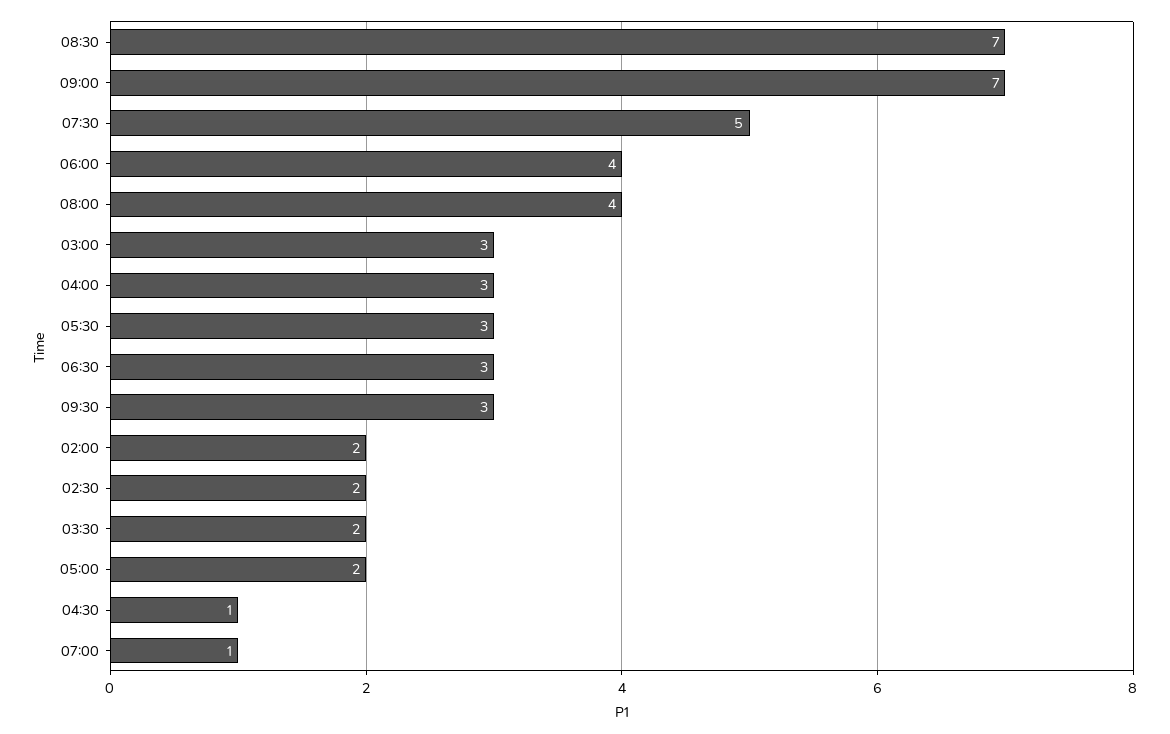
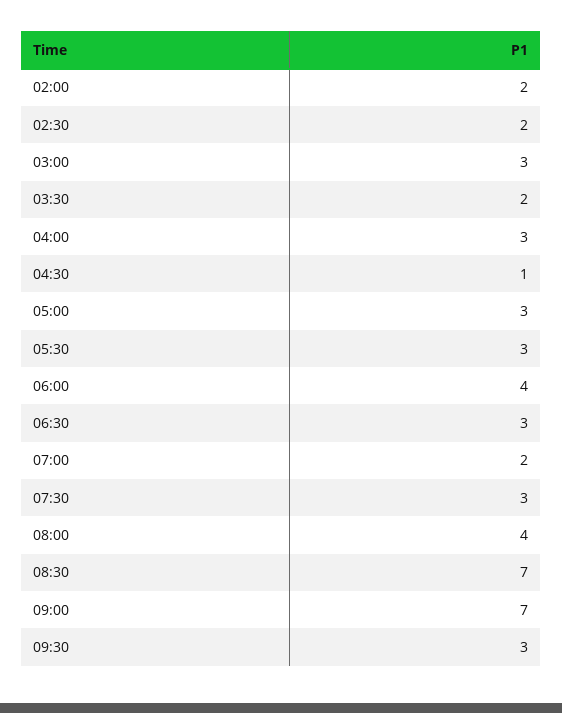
07:30: 5 -> 3
05:00: 2 -> 3
07:00: 1 -> 2

